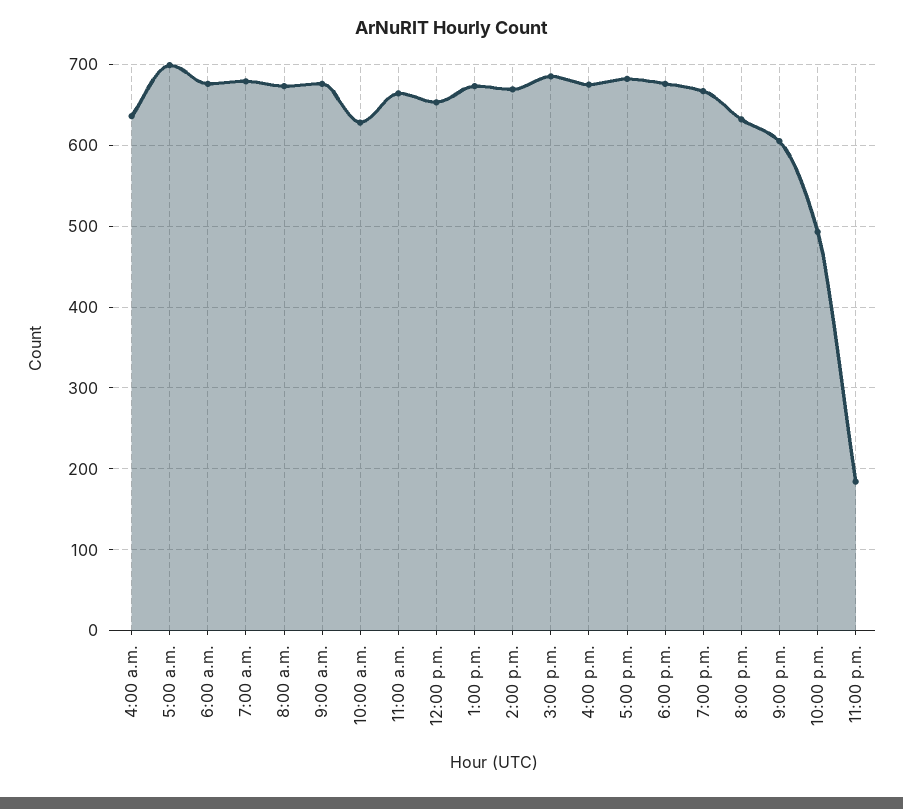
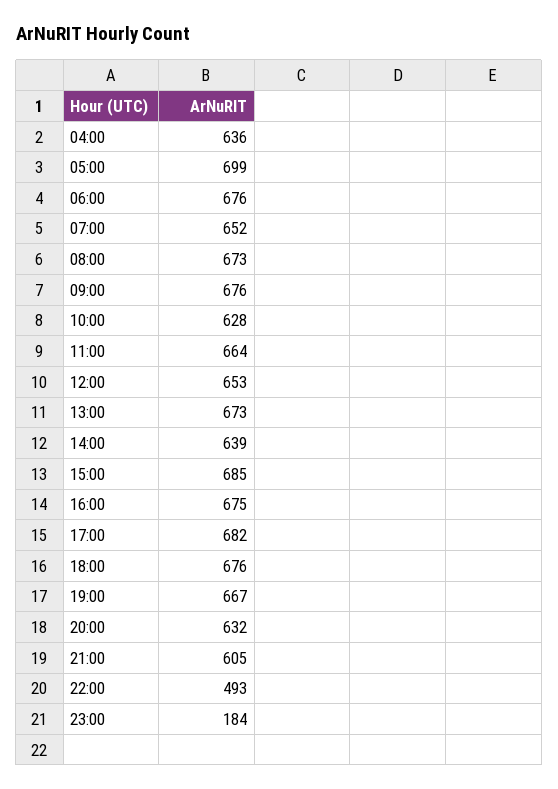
7:00 a.m.: 680 -> 652
2:00 p.m.: 670 -> 639

